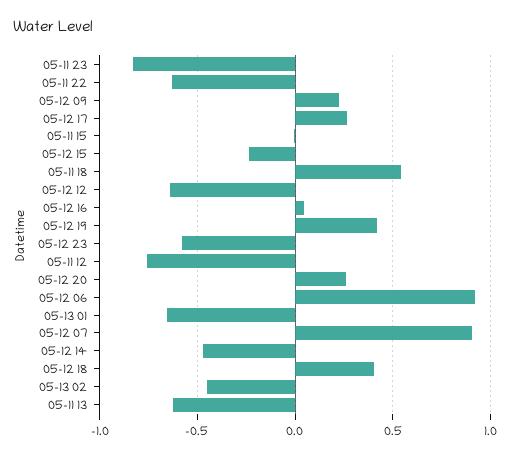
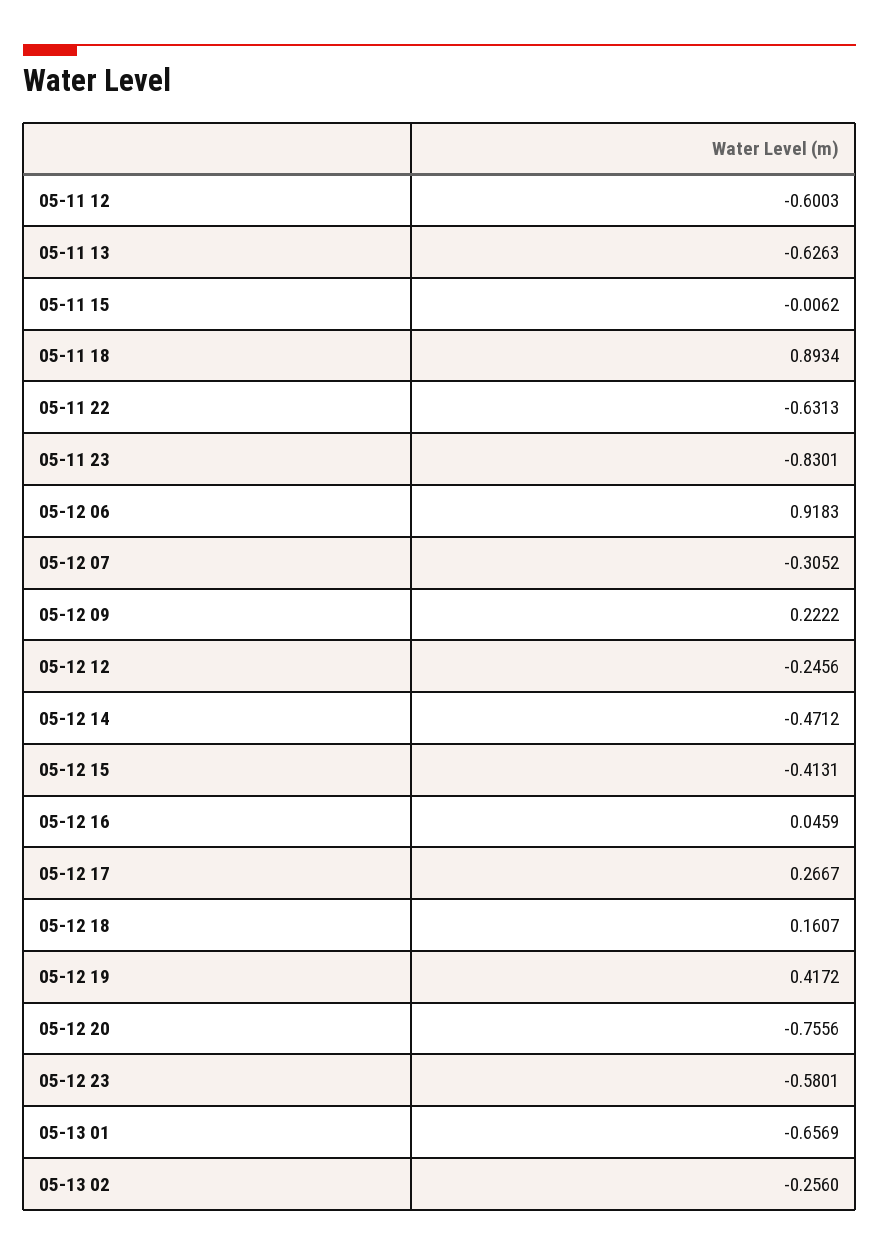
05-12 15: -0.25 -> -0.4131
05-11 18: 0.55 -> 0.8934
05-12 12: -0.65 -> -0.2456
05-11 12: -0.75 -> -0.6003
05-12 20: 0.25 -> -0.7556
05-12 07: 0.9 -> -0.3052
05-12 18: 0.4 -> 0.1607
05-13 02: -0.45 -> -0.256

